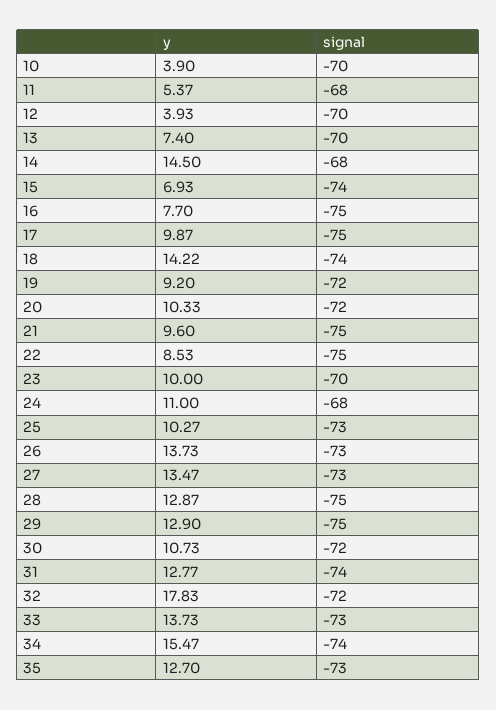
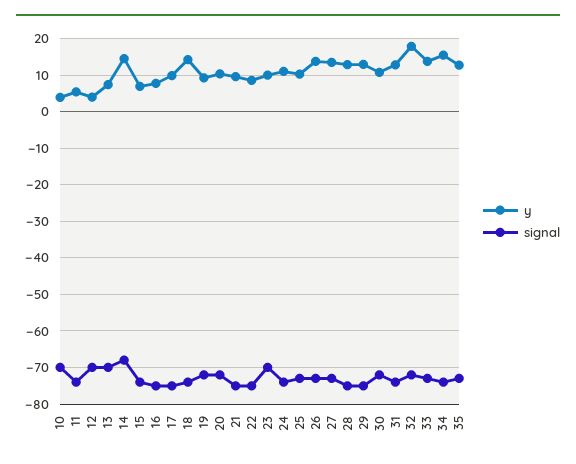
signal, 11: -68 -> -74
signal, 24: -68 -> -74

